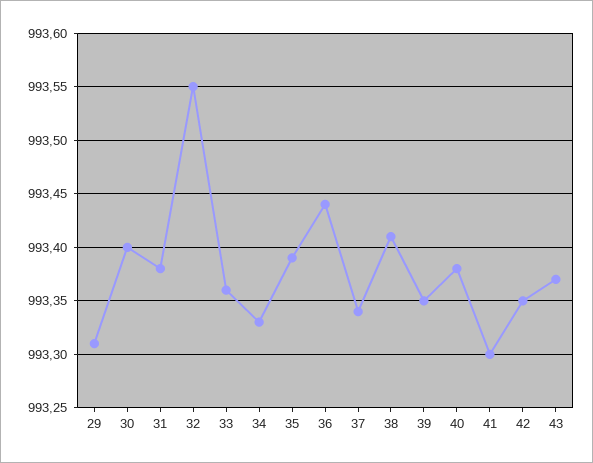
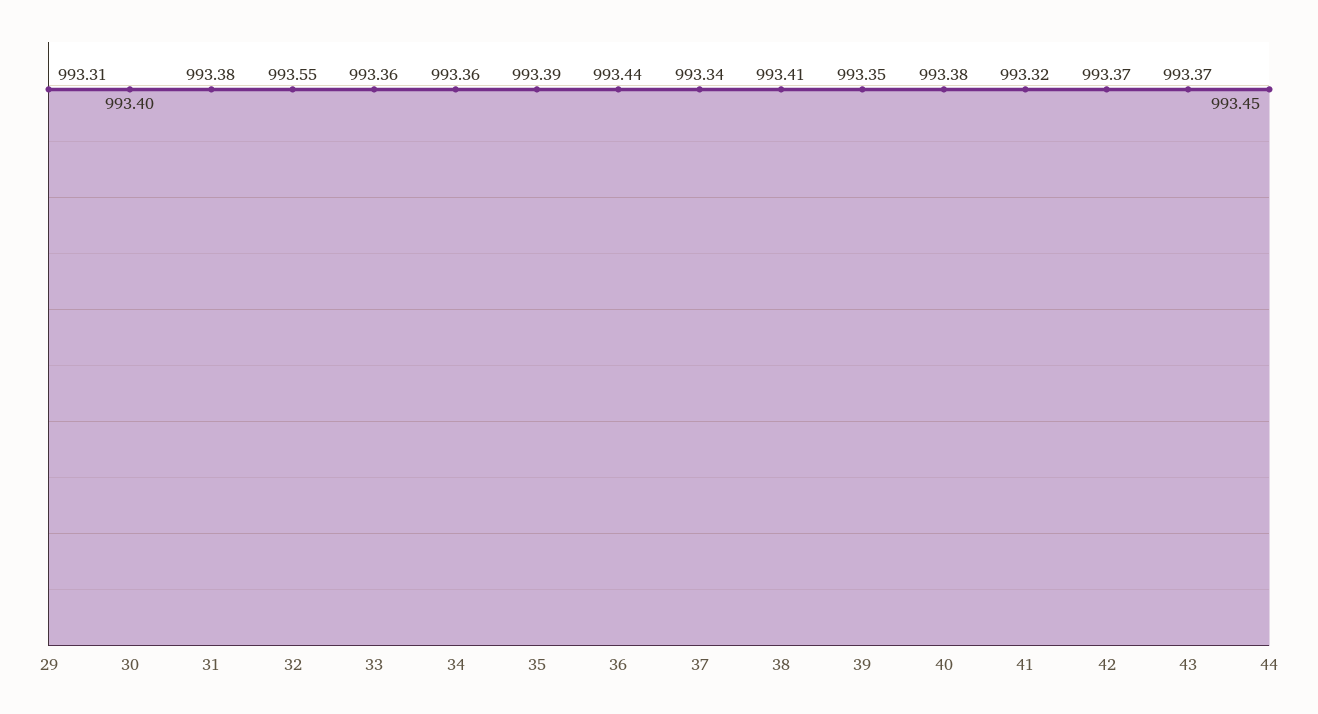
34: 993.33 -> 993.36
41: 993.3 -> 993.32
42: 993.35 -> 993.37
44: none -> 993.45

